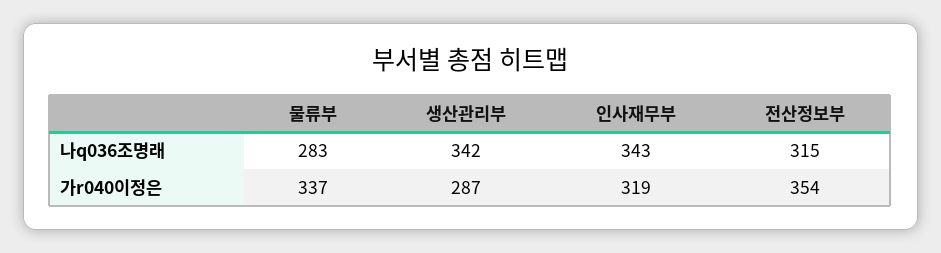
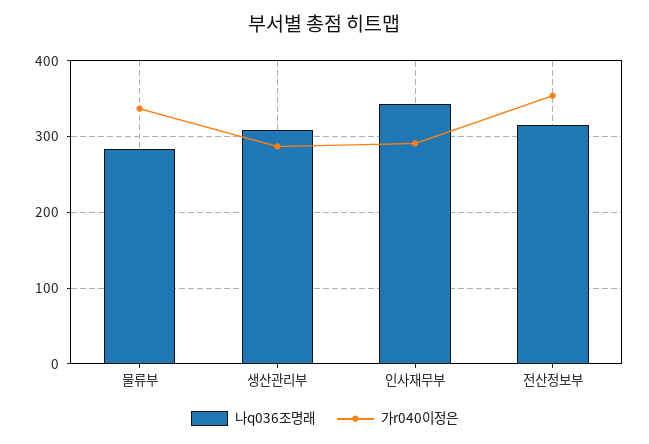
나q036조명래, 생산관리부: 342 -> 310
가r040이정은, 인사재무부: 319 -> 290

